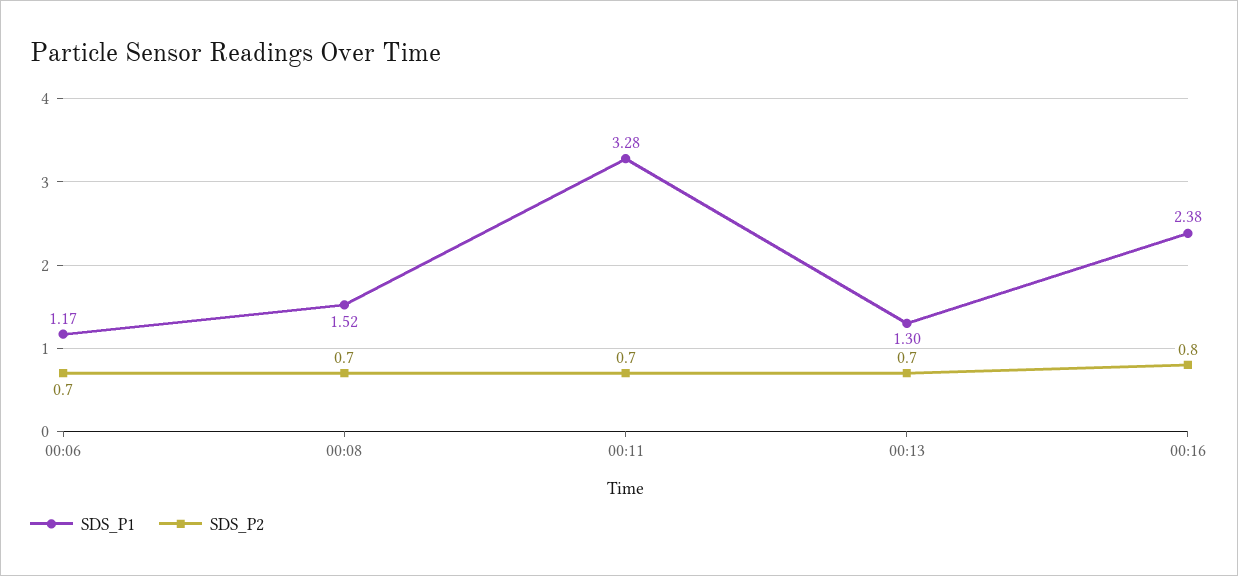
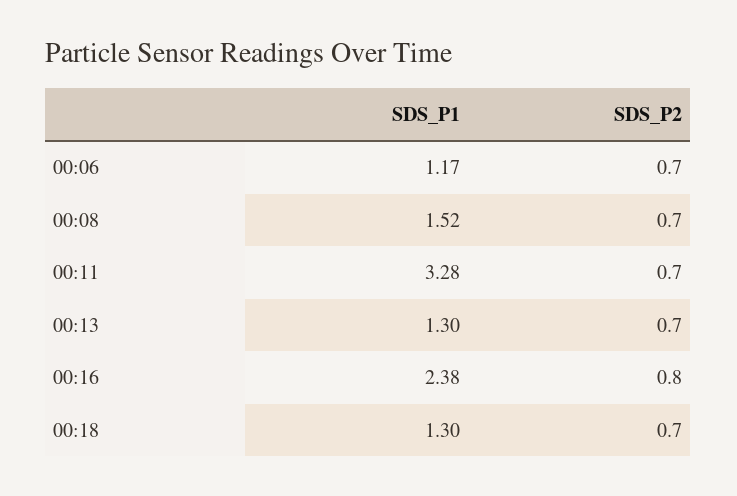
SDS_P1, 00:18: none -> 1.3
SDS_P2, 00:18: none -> 0.7

